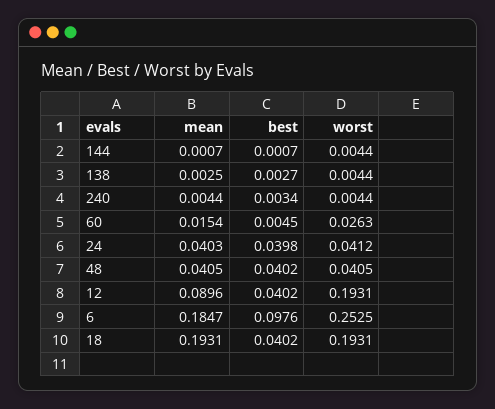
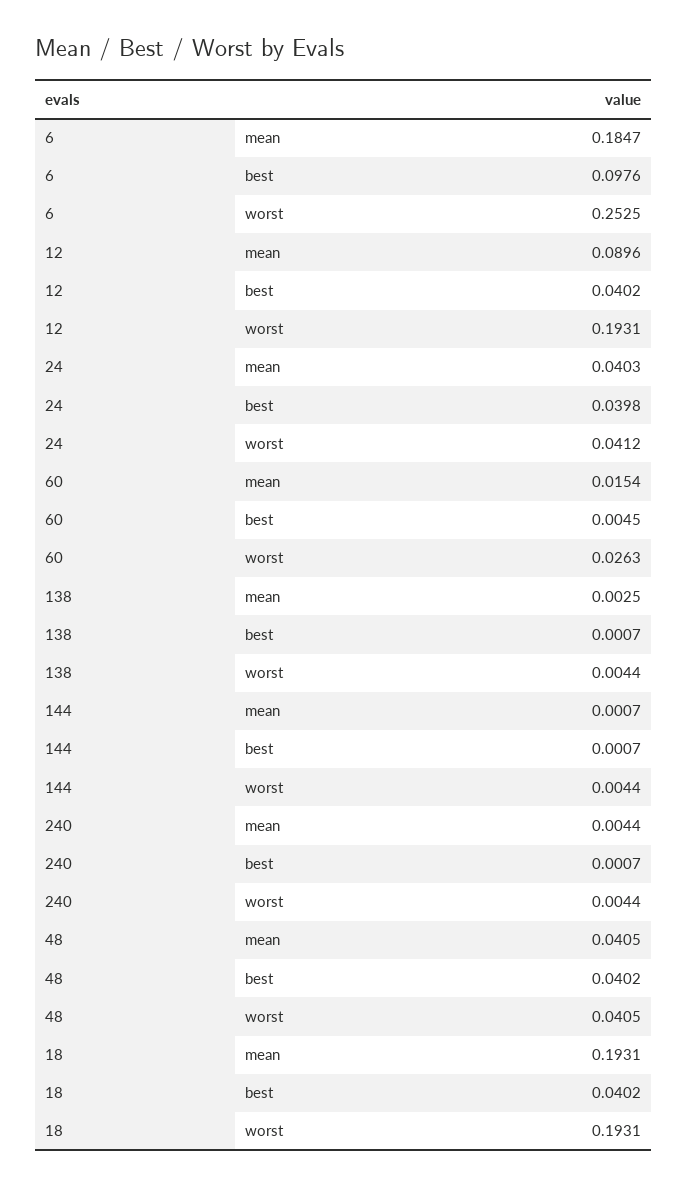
best, 138: 0.0027 -> 0.0007
best, 240: 0.0034 -> 0.0007

